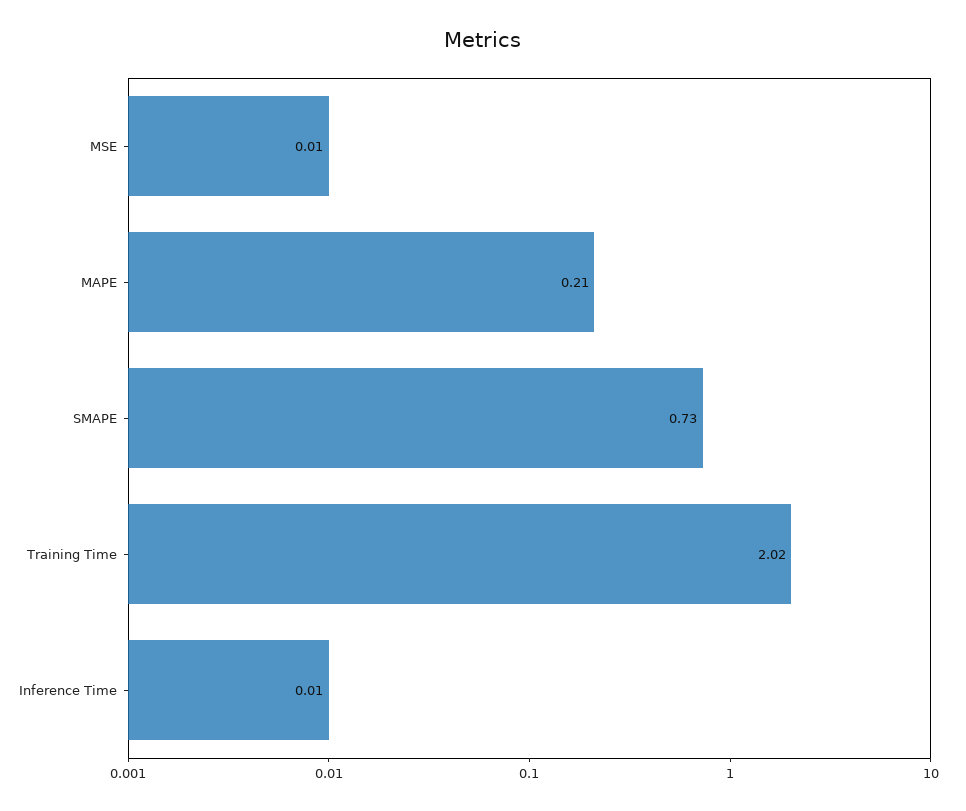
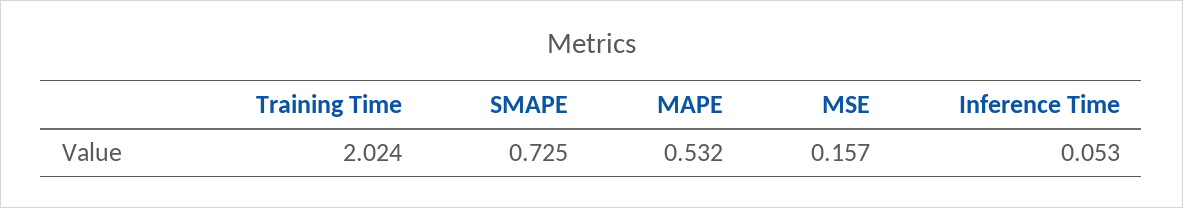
MSE: 0.01 -> 0.157
MAPE: 0.21 -> 0.532
Inference Time: 0.01 -> 0.053

